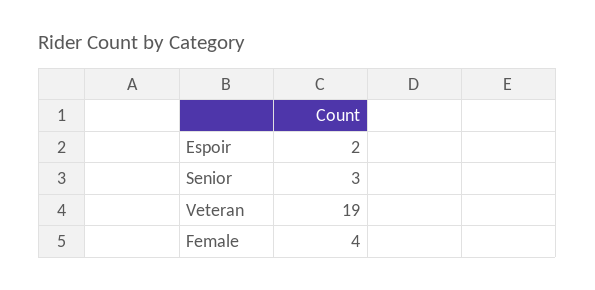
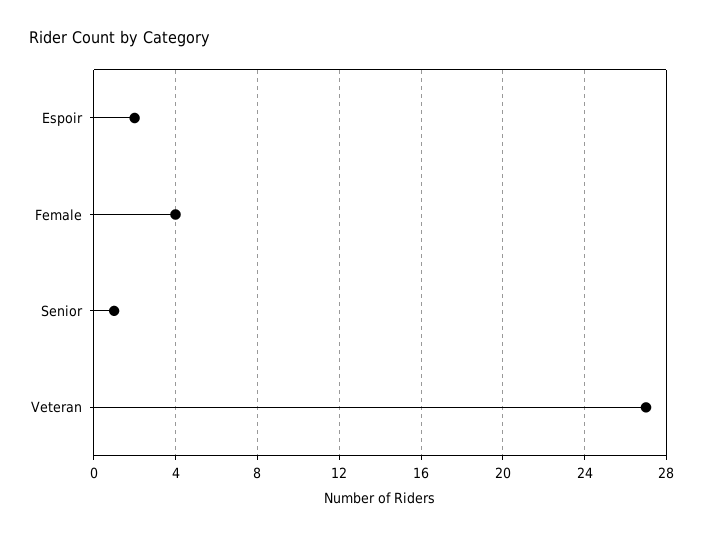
Senior: 3 -> 1
Veteran: 19 -> 27

